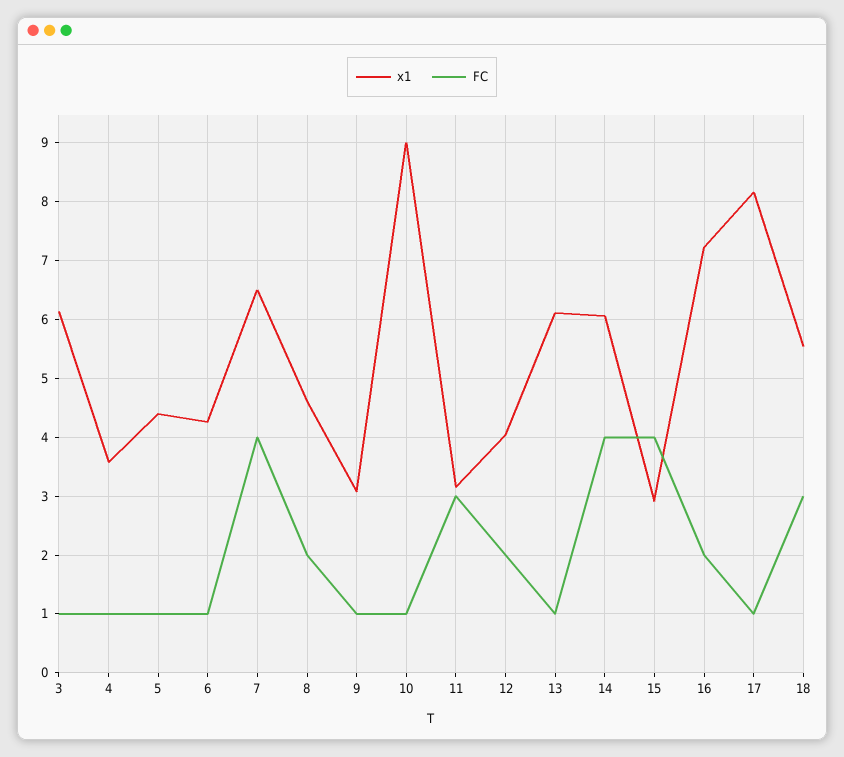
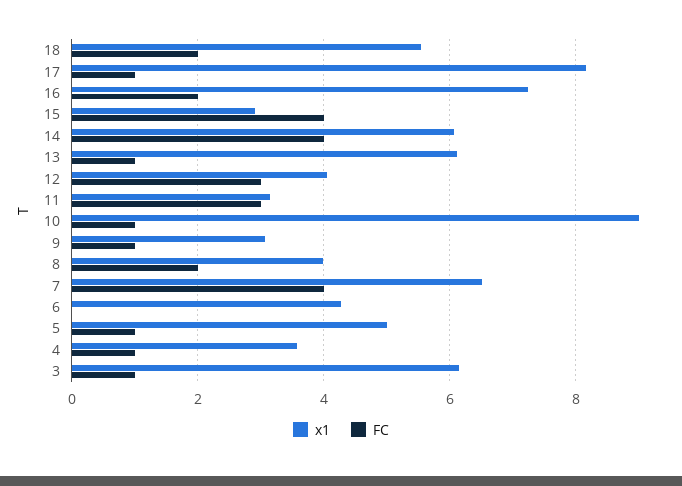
x1, 5: 4.4 -> 5
FC, 6: 1 -> 0
x1, 8: 4.6 -> 4
FC, 12: 2 -> 3
FC, 18: 3 -> 2

